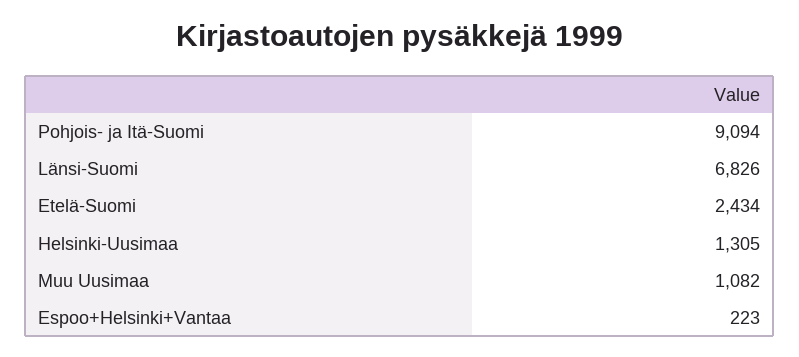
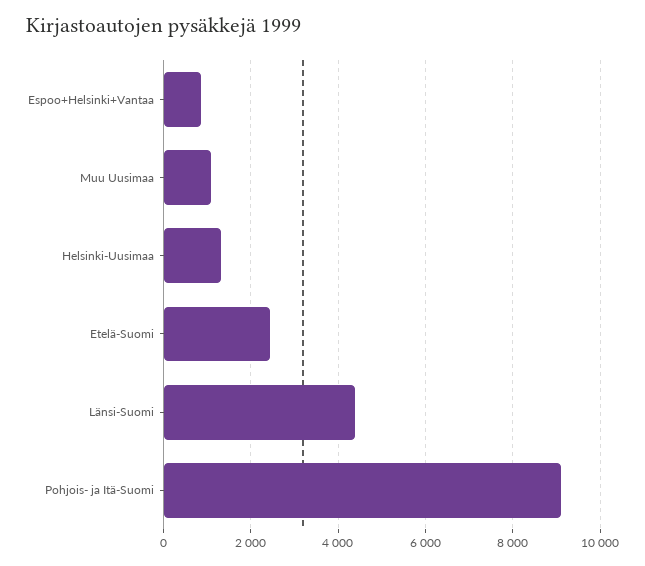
Länsi-Suomi: 6826 -> 4400
Espoo+Helsinki+Vantaa: 223 -> 800

